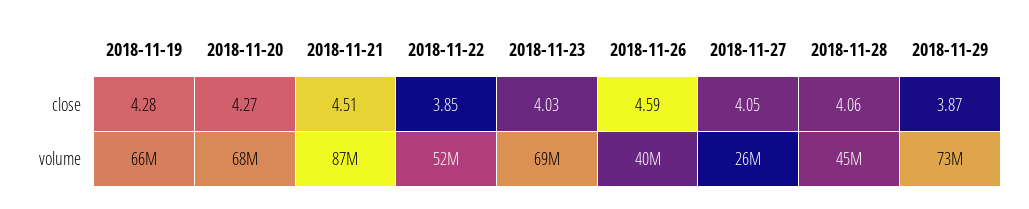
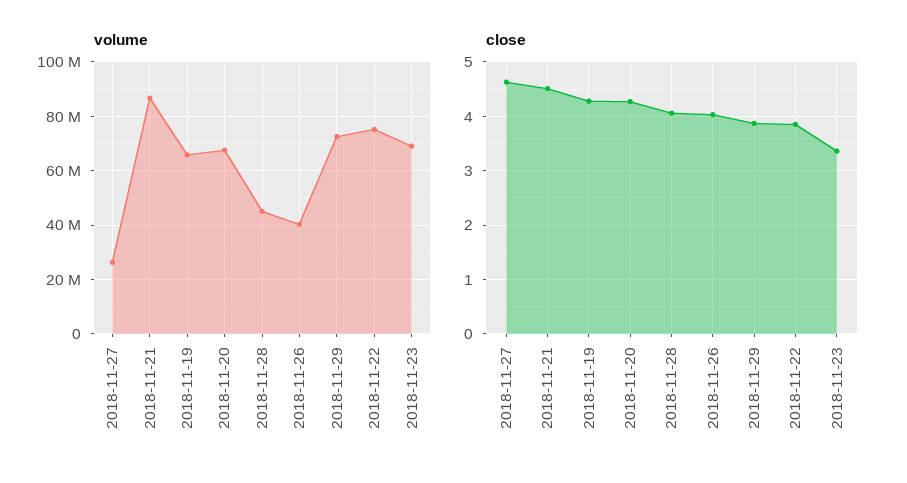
close, 2018-11-23: 4.03 -> 3.4
close, 2018-11-26: 4.59 -> 4
close, 2018-11-27: 4.05 -> 4.6
volume, 2018-11-22: 52000000 -> 75000000

